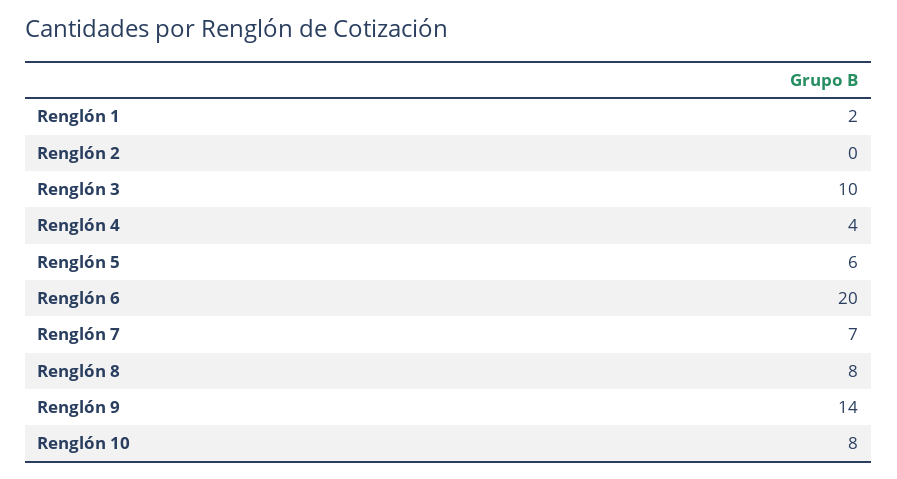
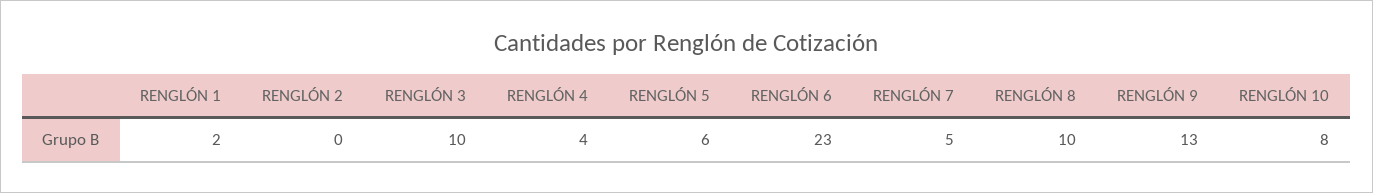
Renglón 6: 20 -> 23
Renglón 7: 7 -> 5
Renglón 8: 8 -> 10
Renglón 9: 14 -> 13

